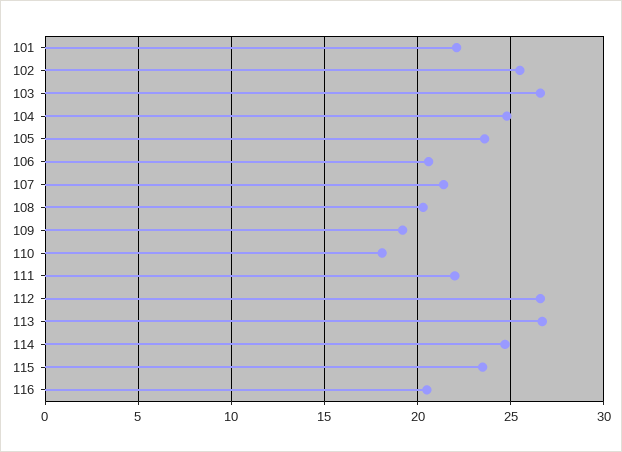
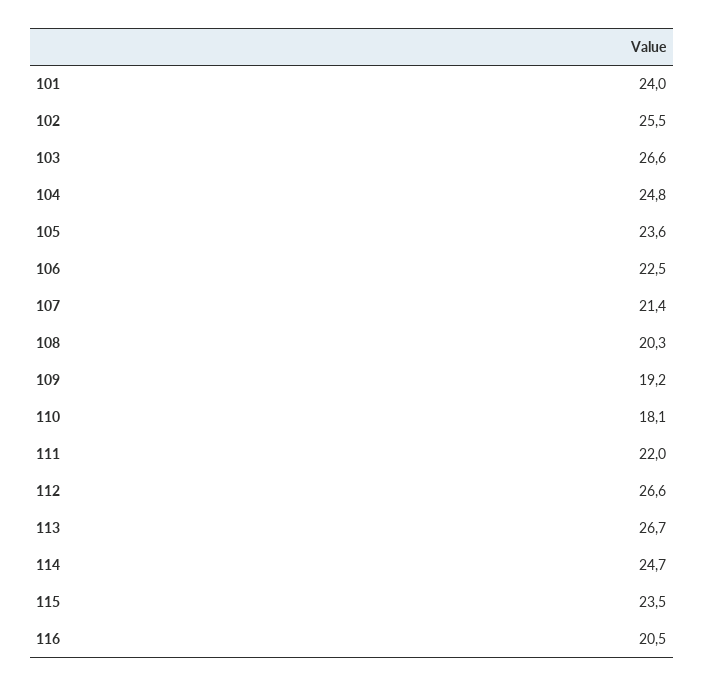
101: 22 -> 24
106: 20.5 -> 22.5

